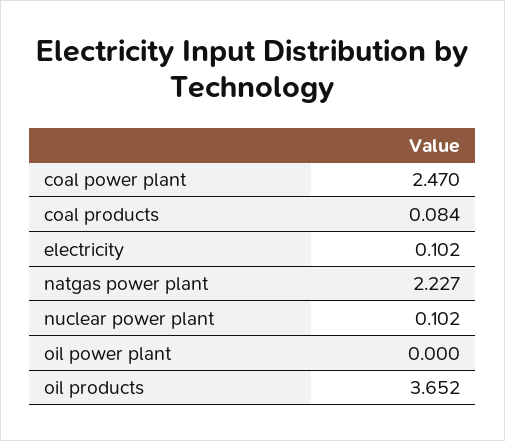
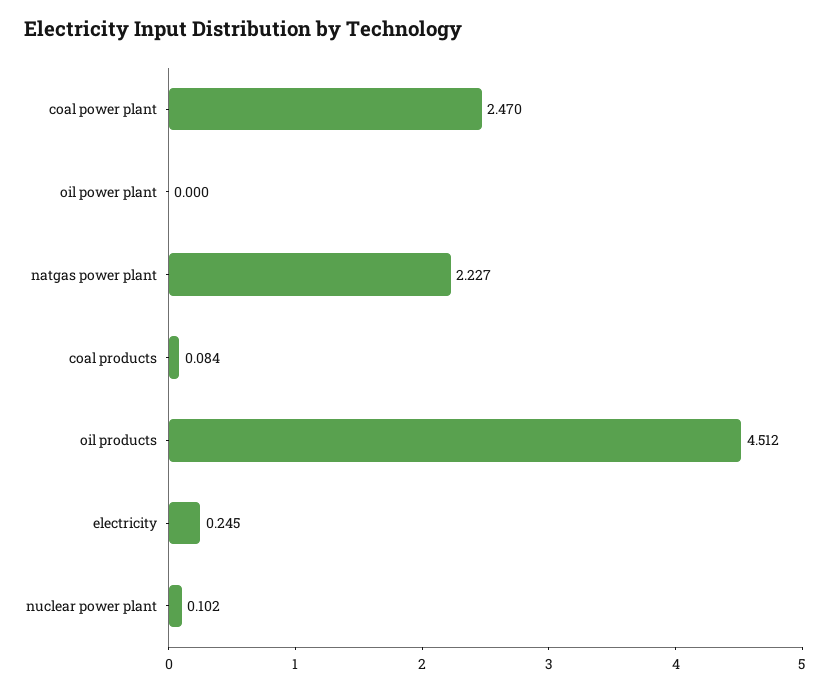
electricity: 0.102 -> 0.245
oil products: 3.652 -> 4.512

